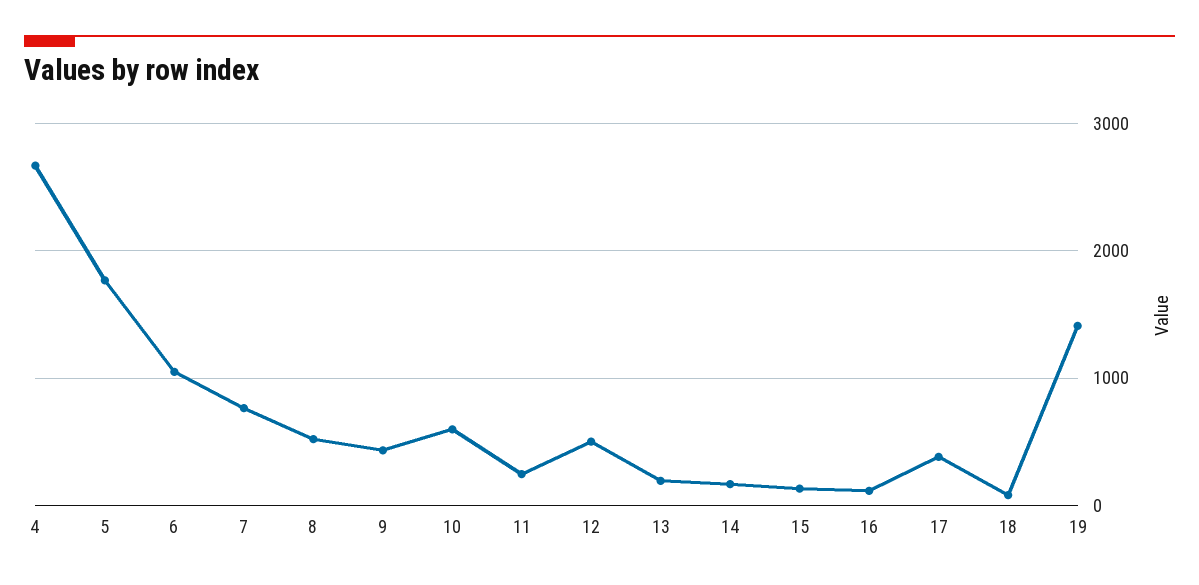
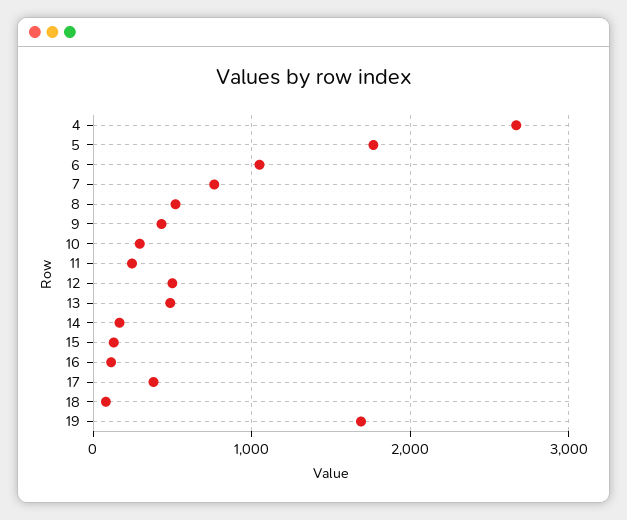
10: 600 -> 300
13: 200 -> 500
19: 1400 -> 1700

